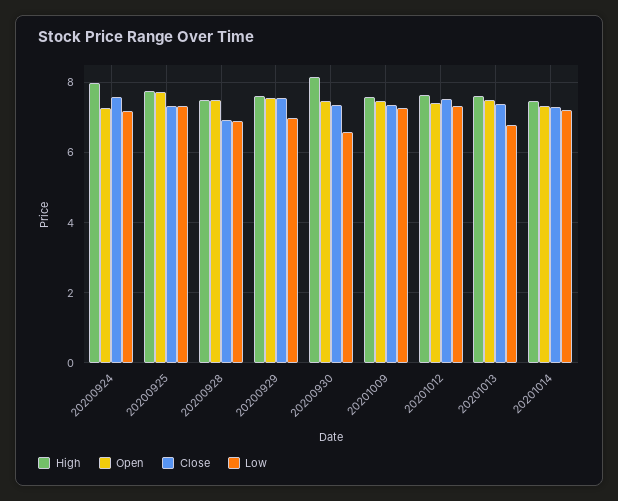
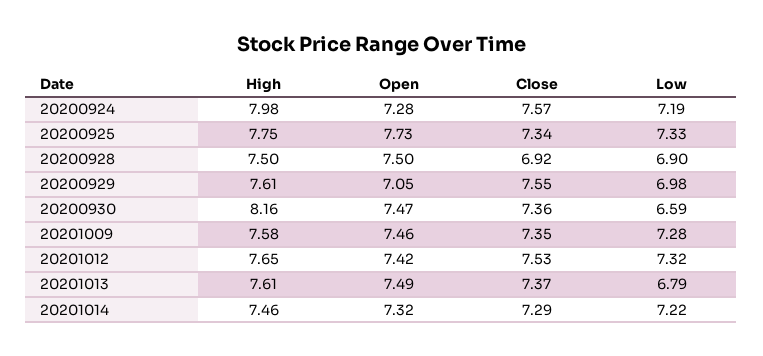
Open, 20200929: 7.6 -> 7.05

